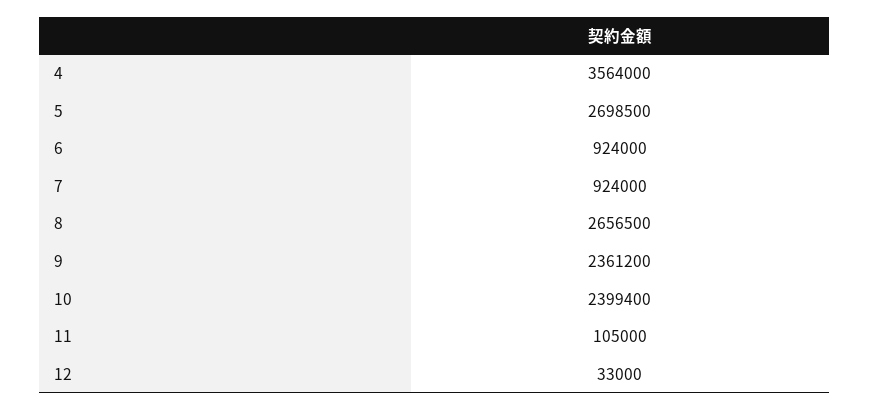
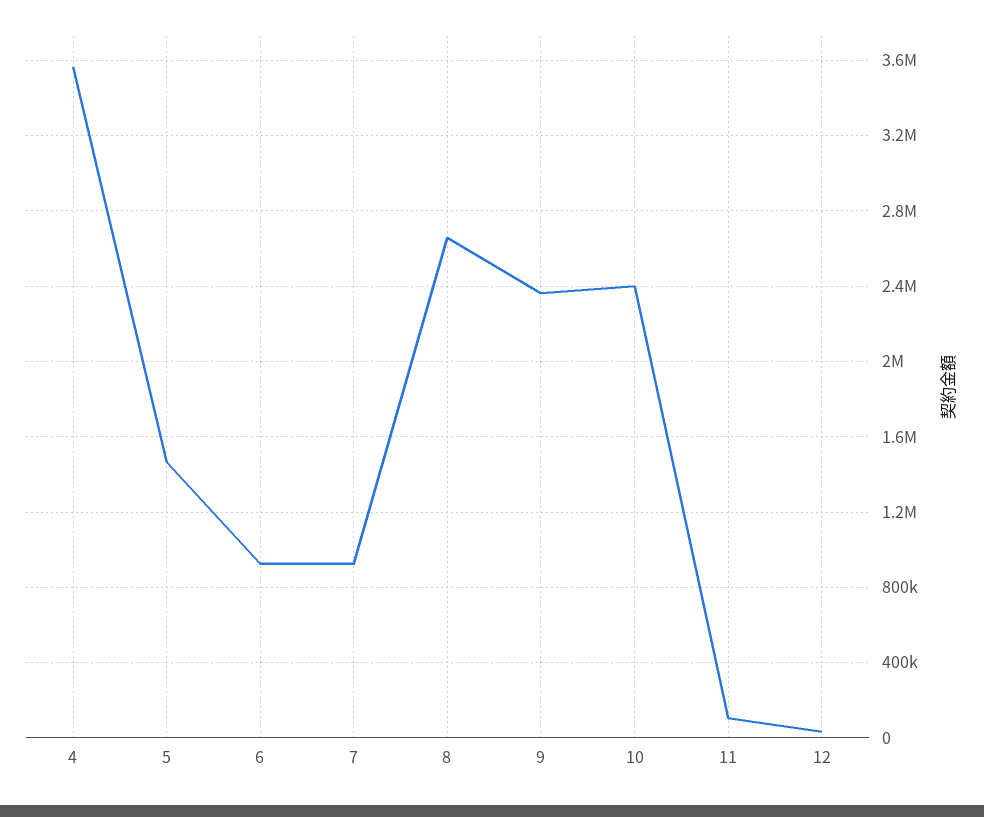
5: 2698500 -> 1450000

